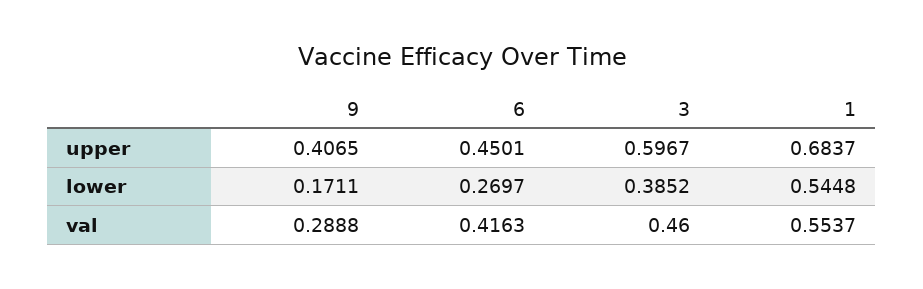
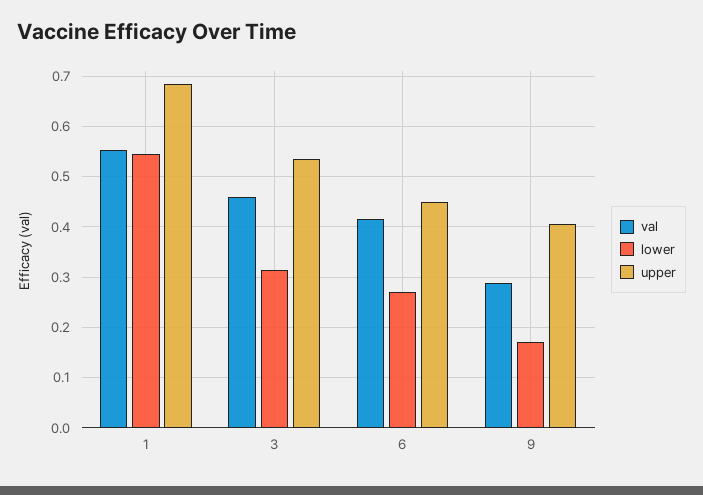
upper, 3: 0.5967 -> 0.54
lower, 3: 0.3852 -> 0.32

